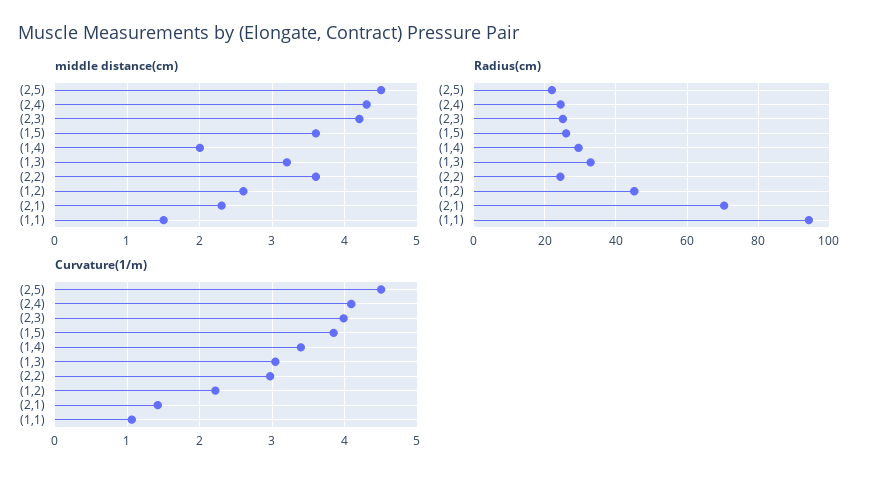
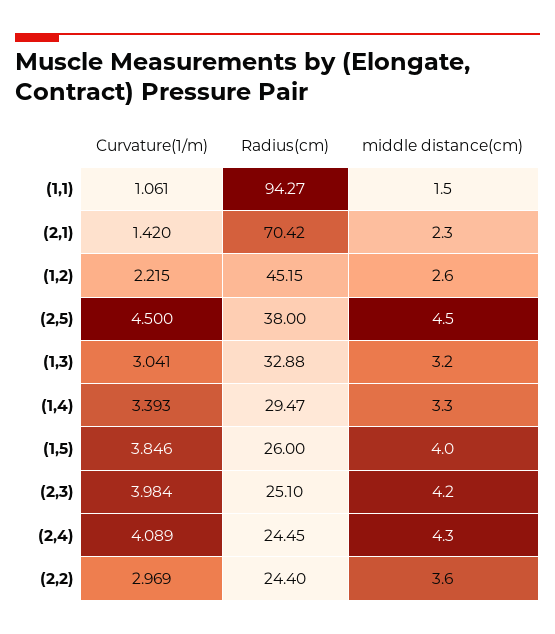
middle distance(cm), (1,5): 3.6 -> 4
middle distance(cm), (1,4): 2 -> 3.3
Radius(cm), (2,5): 22 -> 38

